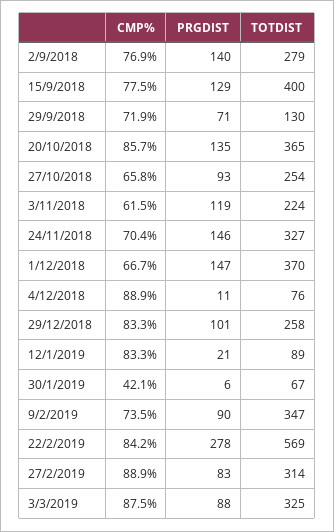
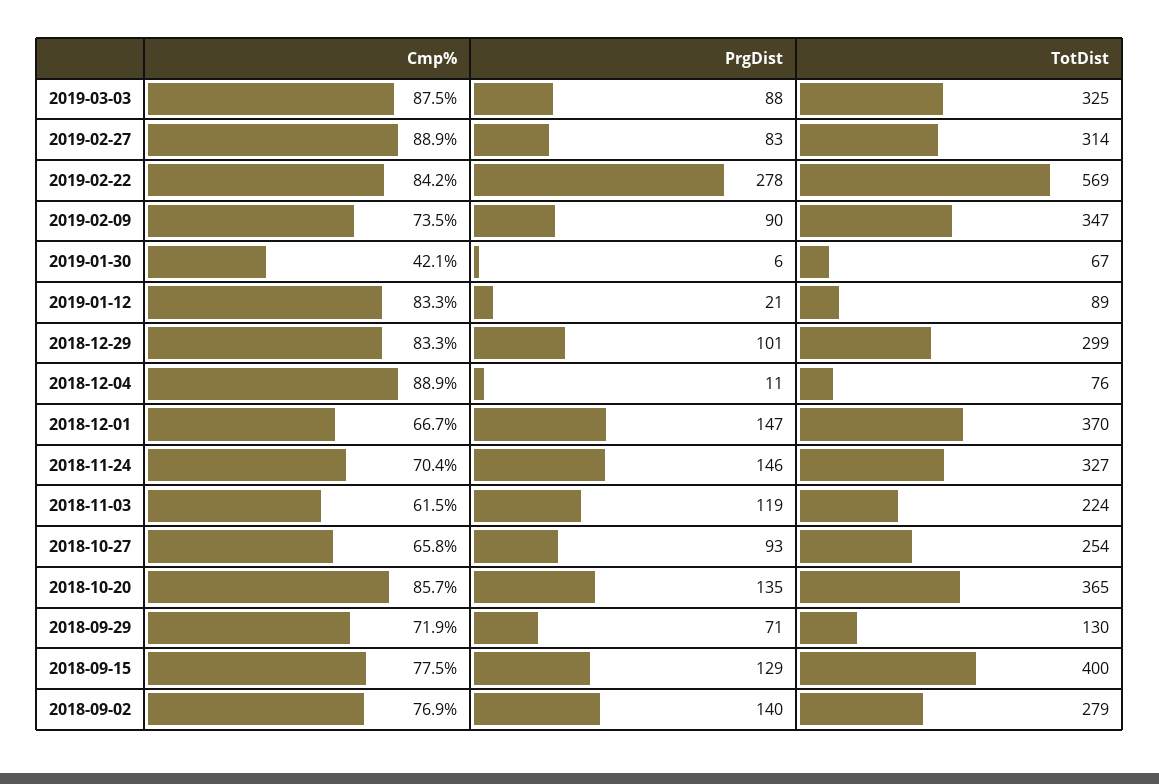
TOTDIST, 29/12/2018: 258 -> 299

